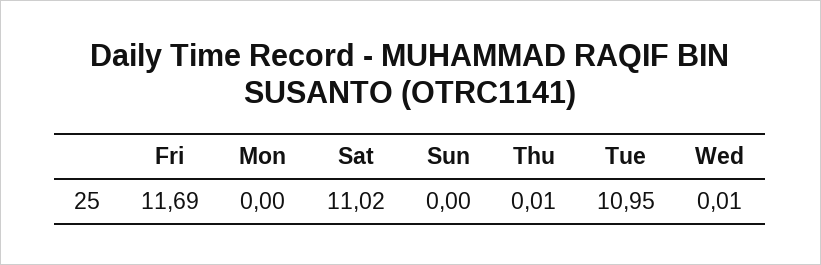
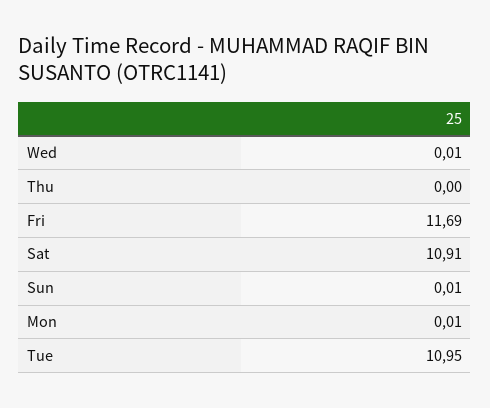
Mon: 0 -> 0.01
Sat: 11.02 -> 10.91
Sun: 0 -> 0.01
Thu: 0.01 -> 0

